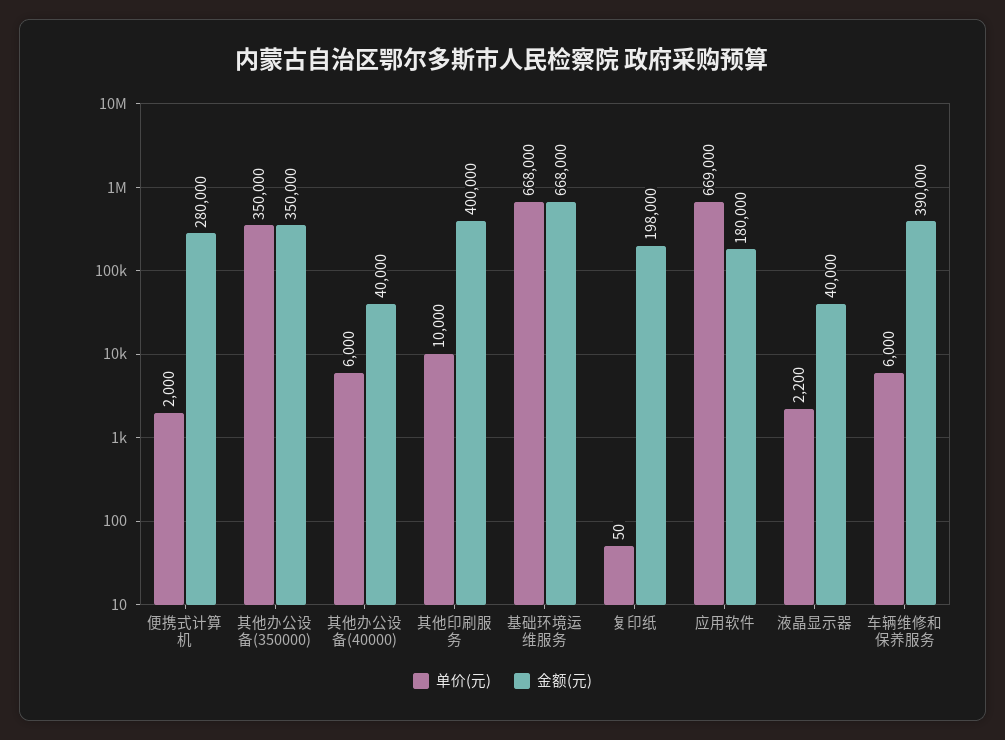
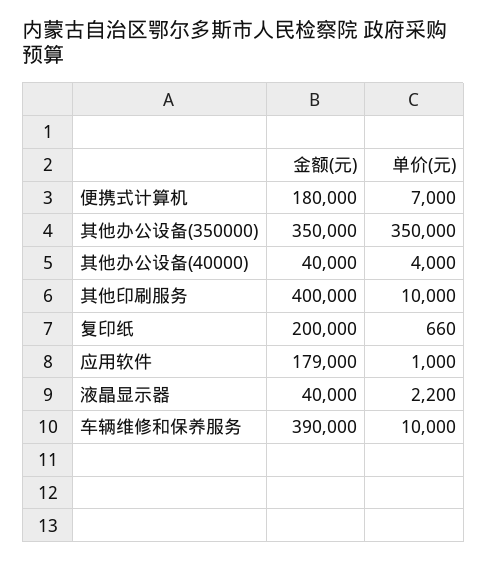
单价(元), 便携式计算机: 2000 -> 7000
金额(元), 便携式计算机: 280000 -> 180000
单价(元), 其他办公设备(40000): 6000 -> 4000
单价(元), 基础环境运维服务: 668000 -> none
金额(元), 基础环境运维服务: 668000 -> none
单价(元), 复印纸: 50 -> 660
金额(元), 复印纸: 198000 -> 200000
单价(元), 应用软件: 669000 -> 1000
金额(元), 应用软件: 180000 -> 179000
单价(元), 车辆维修和保养服务: 6000 -> 10000

